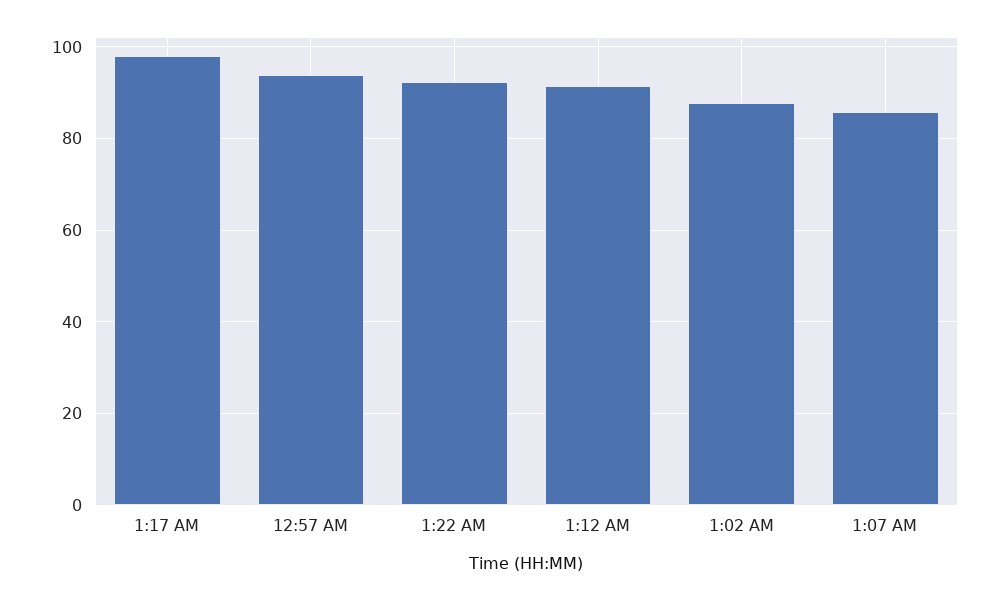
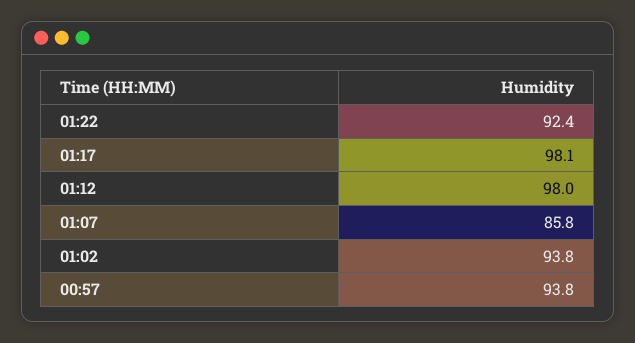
1:12 AM: 92 -> 98
1:02 AM: 88 -> 93.8

